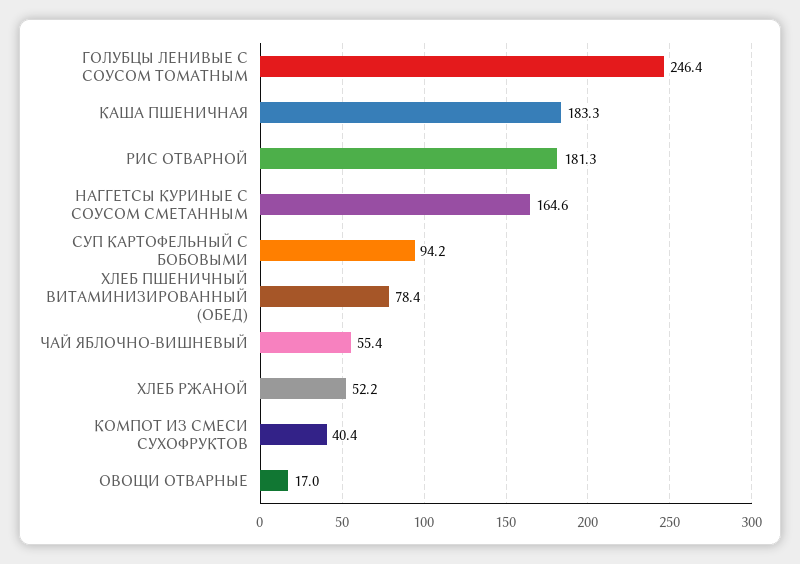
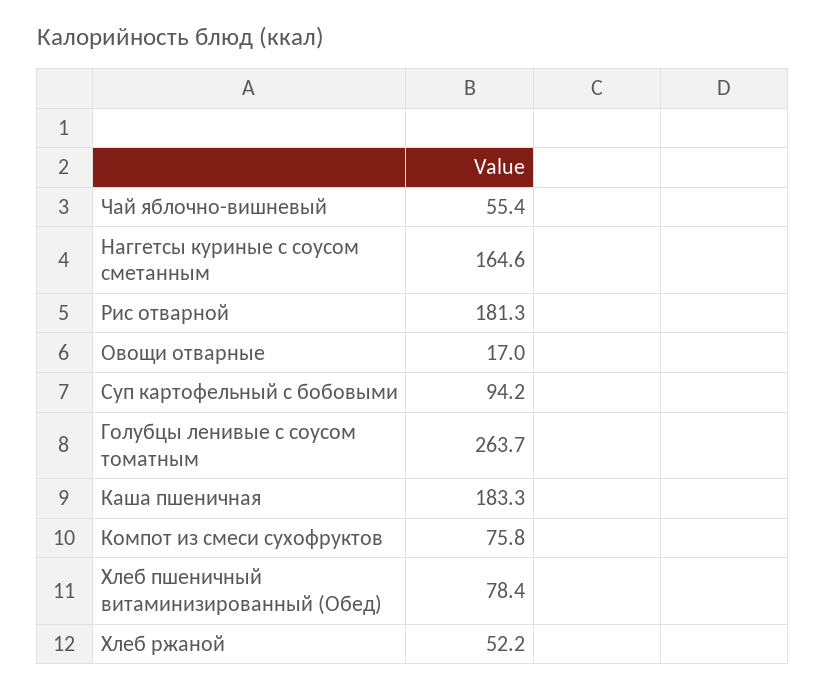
ГОЛУБЦЫ ЛЕНИВЫЕ С СОУСОМ ТОМАТНЫМ: 246.4 -> 263.7
КОМПОТ ИЗ СМЕСИ СУХОФРУКТОВ: 40.4 -> 75.8

